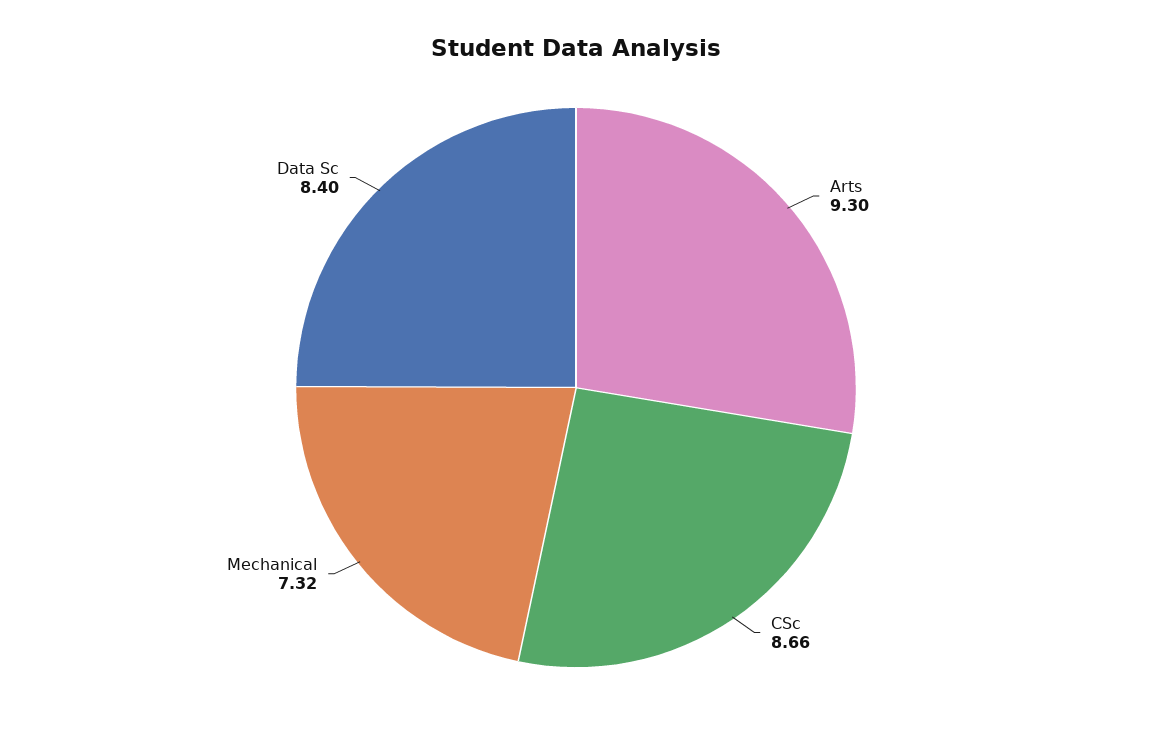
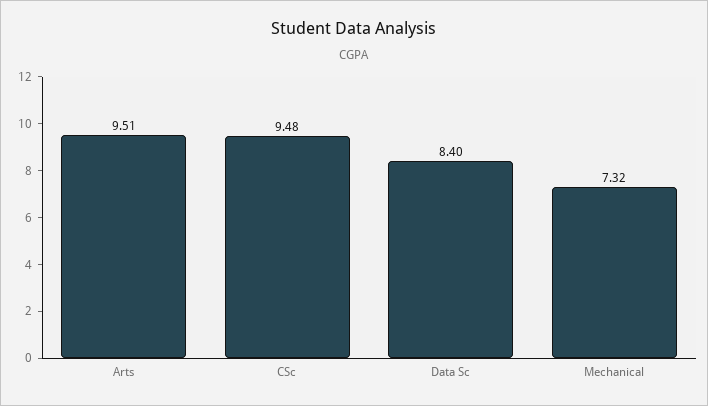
Arts: 9.3 -> 9.51
CSc: 8.66 -> 9.48

